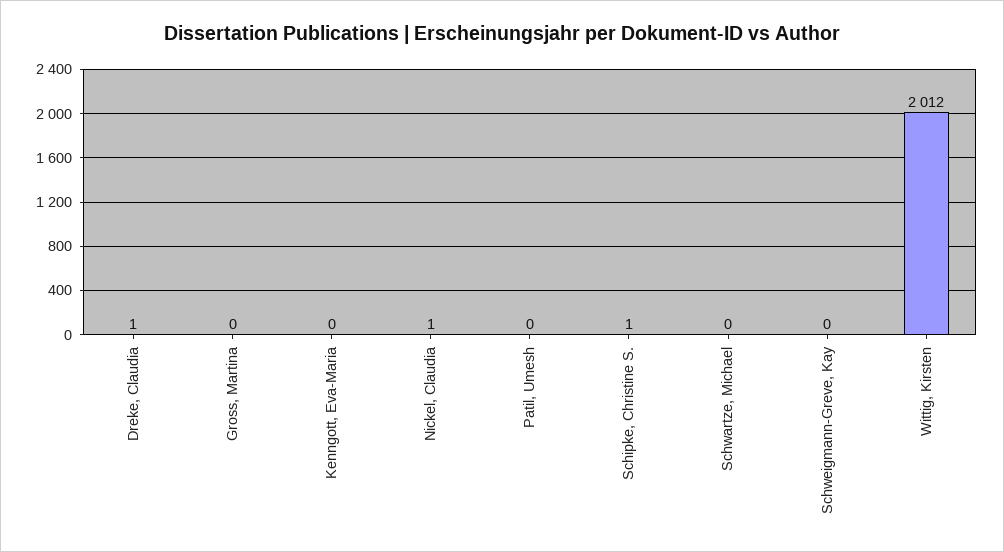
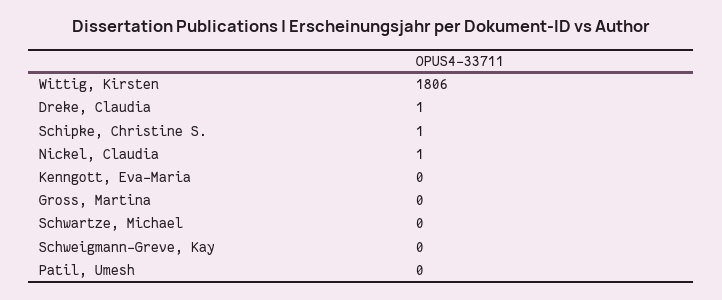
Wittig, Kirsten: 2012 -> 1806

